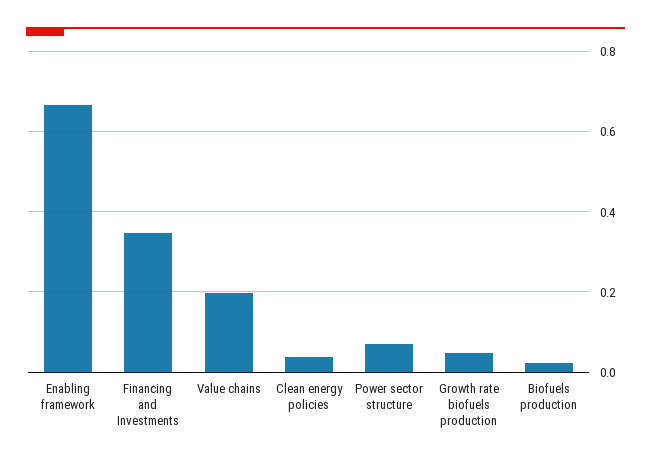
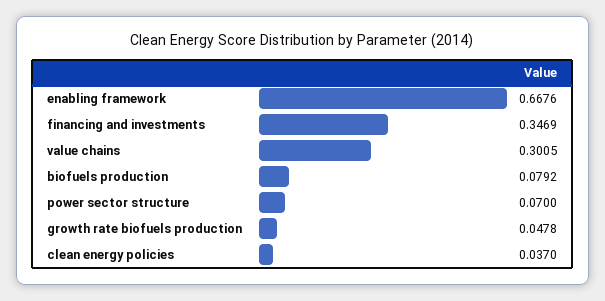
Value chains: 0.2 -> 0.3005
Biofuels production: 0.02 -> 0.0792

